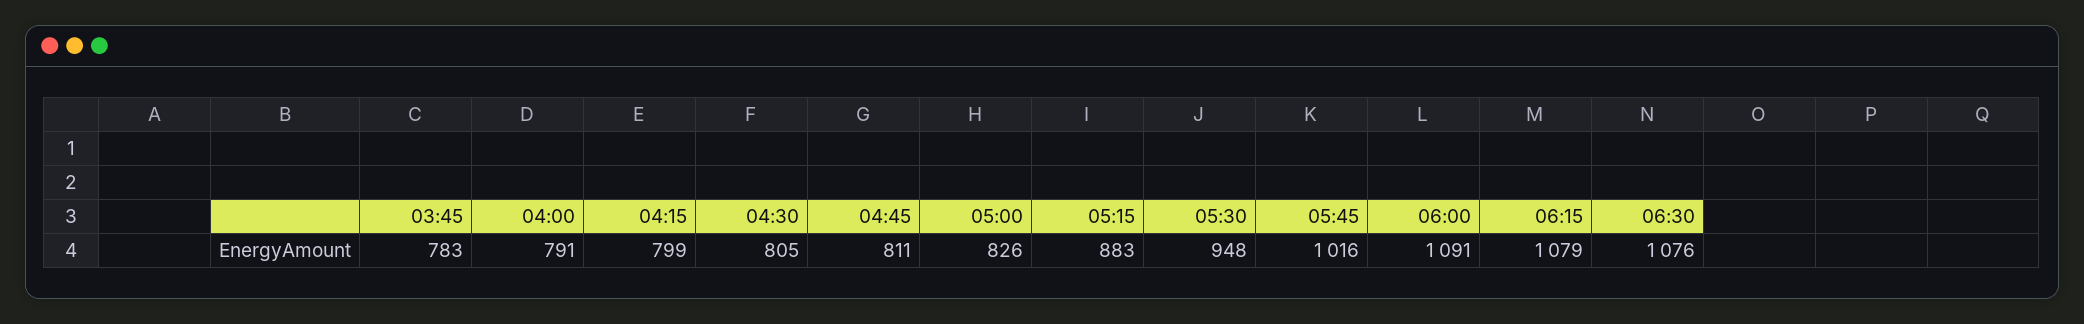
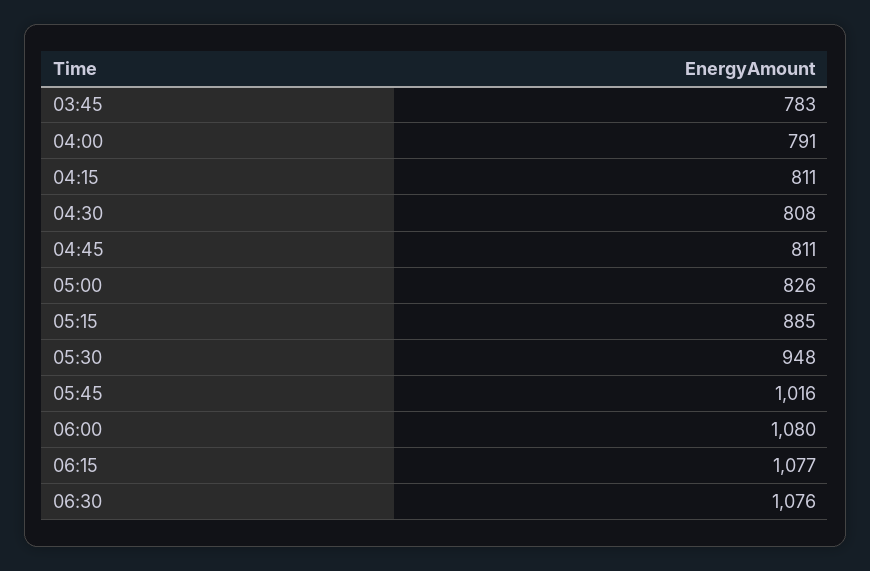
04:15: 799 -> 811
04:30: 805 -> 808
05:15: 883 -> 885
06:00: 1091 -> 1080
06:15: 1079 -> 1077

